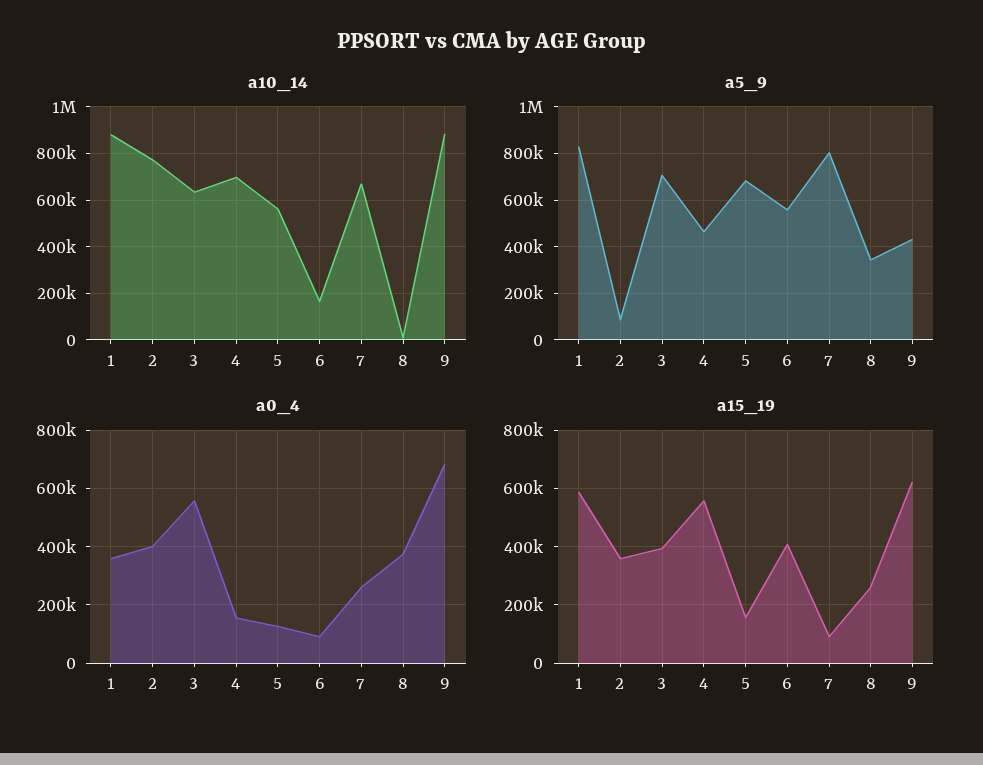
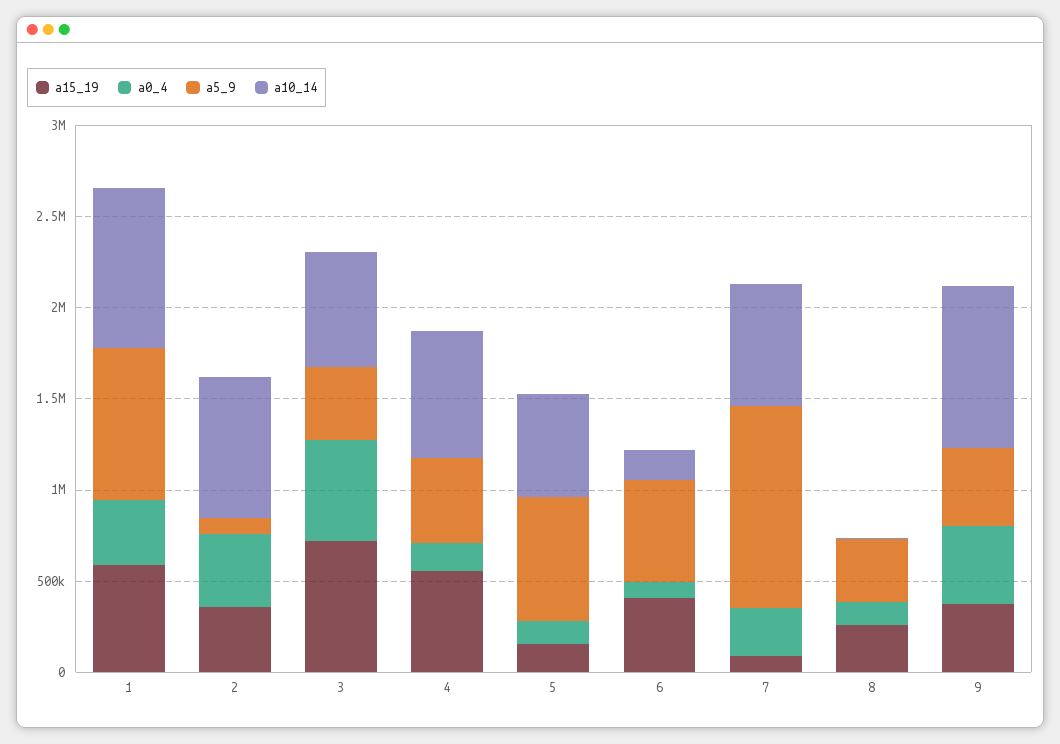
a5_9, 3: 700000 -> 400000
a5_9, 7: 800000 -> 1100000
a0_4, 8: 375000 -> 100000
a0_4, 9: 675000 -> 400000
a15_19, 3: 400000 -> 700000
a15_19, 9: 625000 -> 400000

